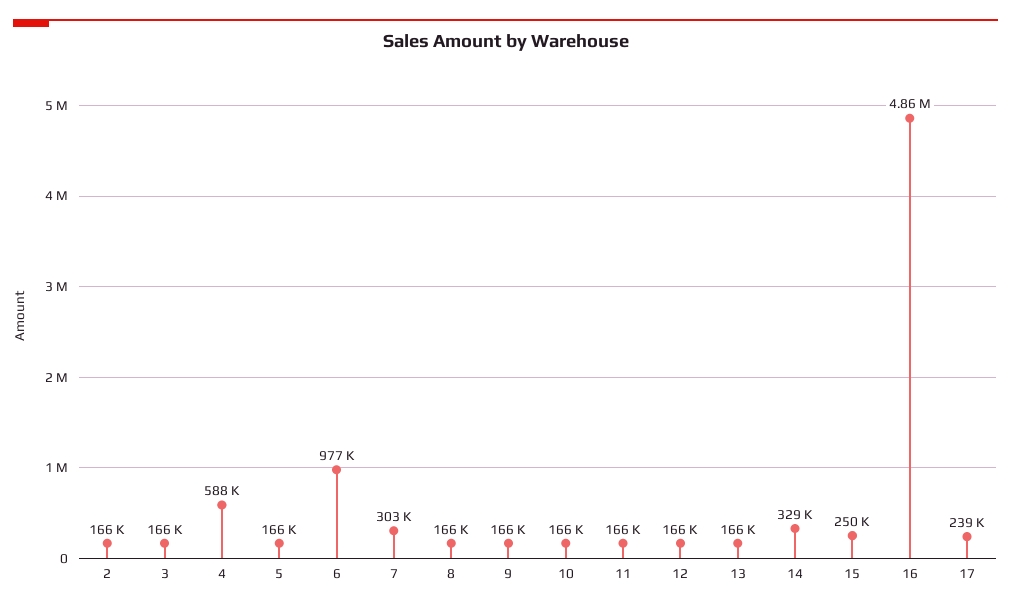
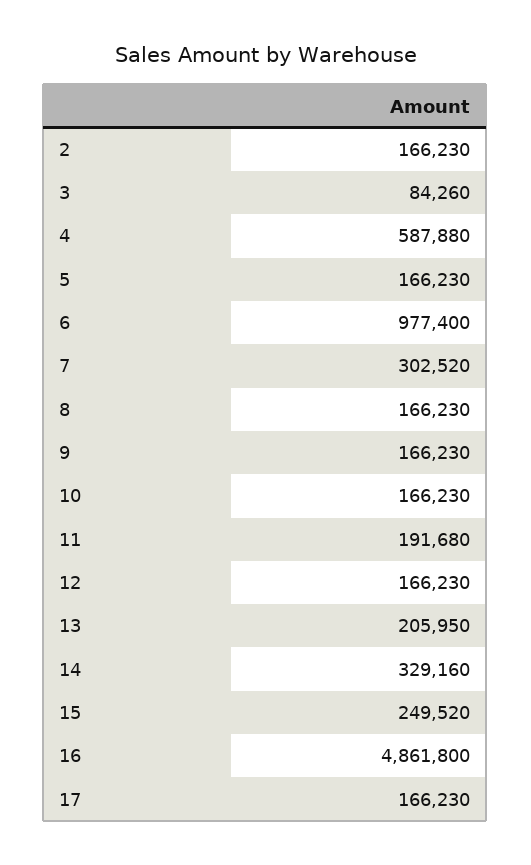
3: 166000 -> 84260
11: 166000 -> 191680
13: 166000 -> 205950
17: 239000 -> 166230

